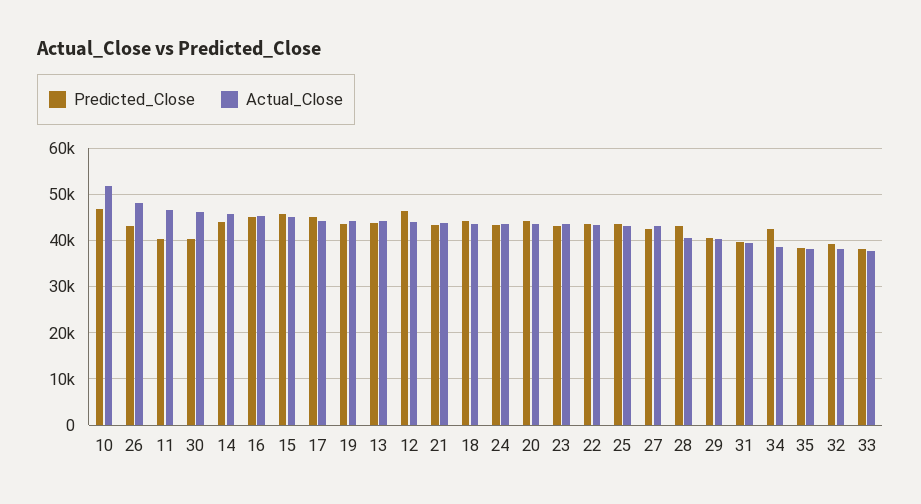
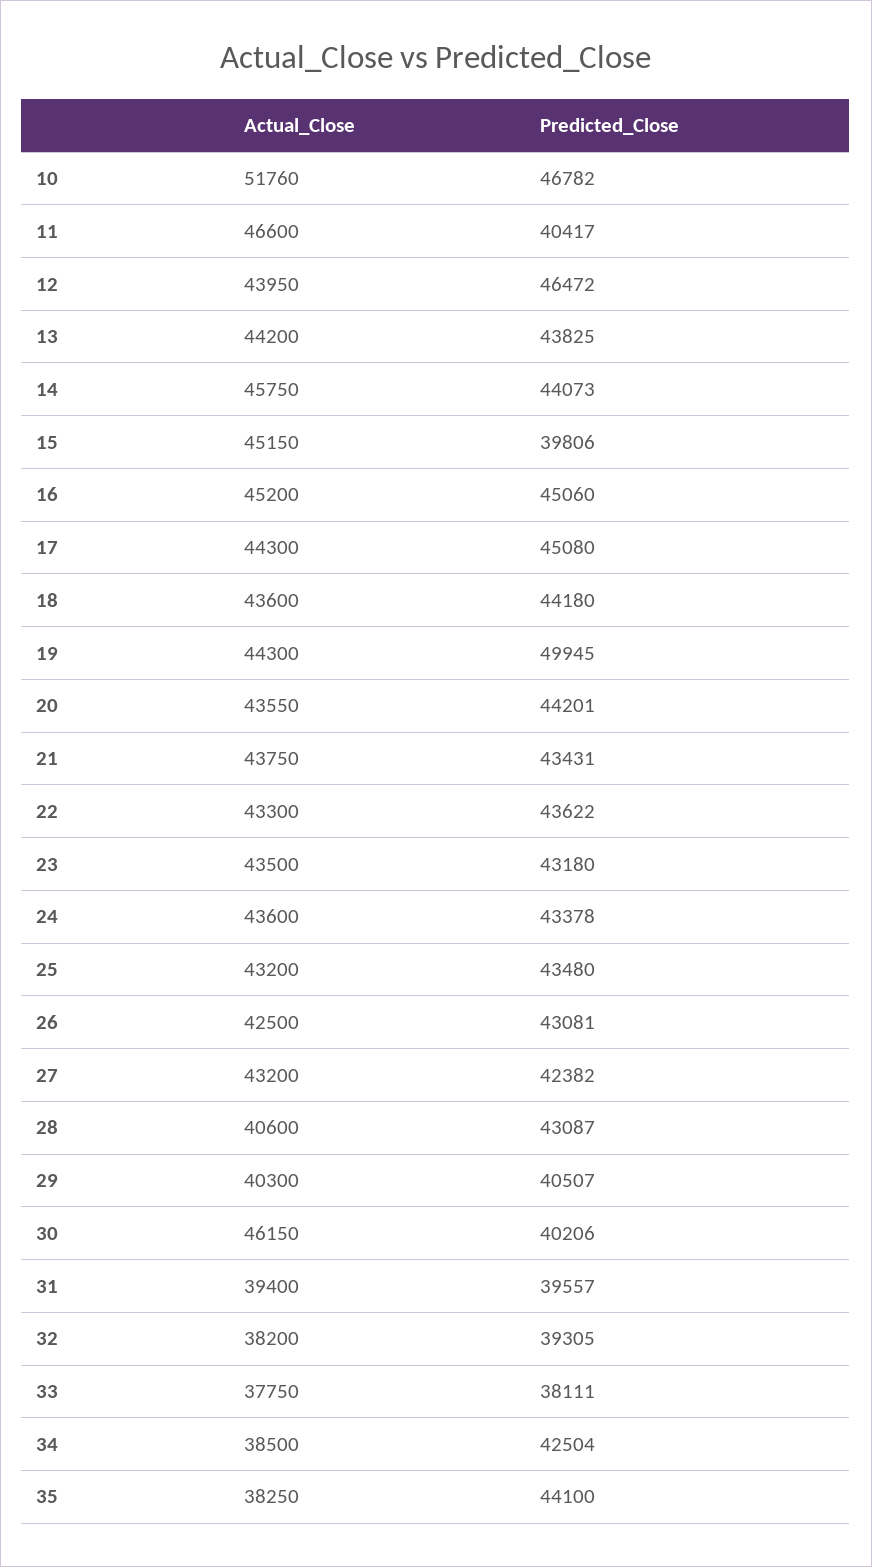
Actual_Close, 26: 48000 -> 42500
Predicted_Close, 15: 46000 -> 39806
Predicted_Close, 19: 44000 -> 49945
Predicted_Close, 35: 38000 -> 44100

